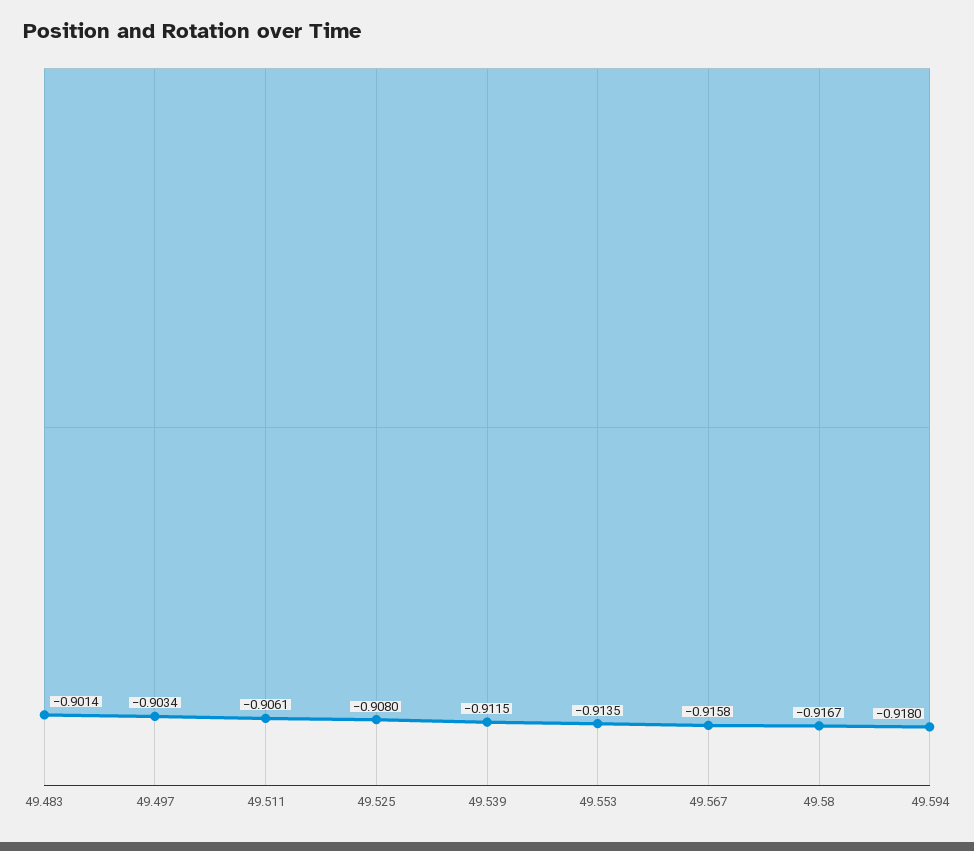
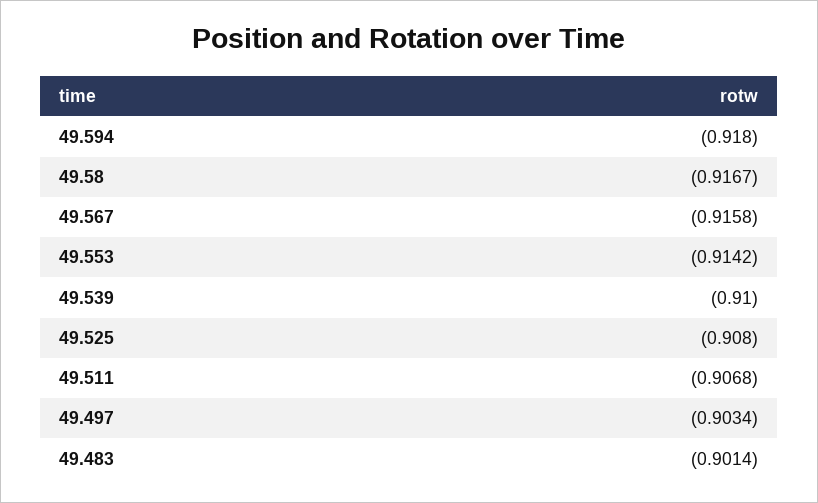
49.511: -0.9061 -> -0.9068
49.539: -0.9115 -> -0.91
49.553: -0.9135 -> -0.9142

